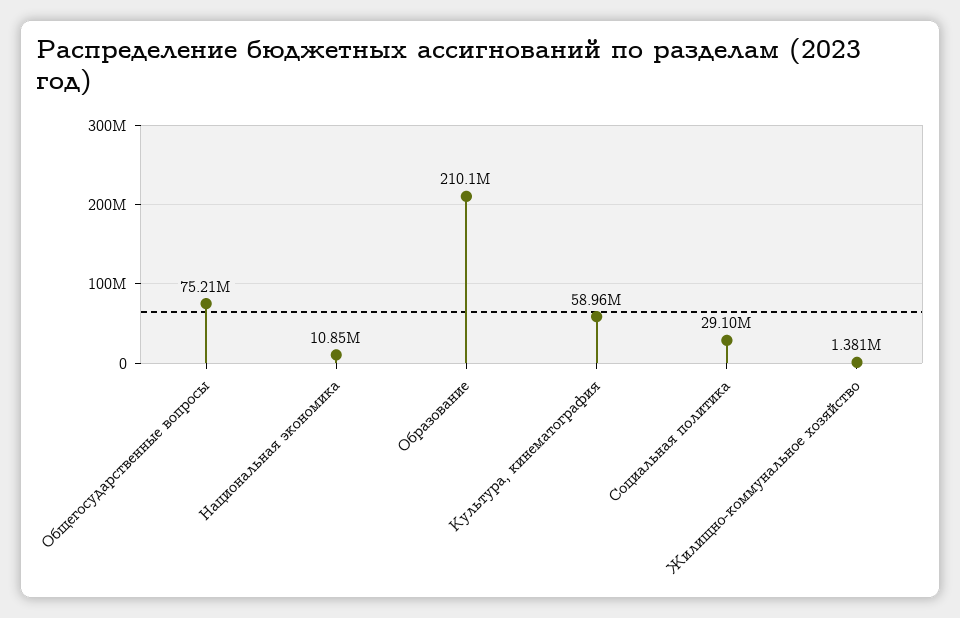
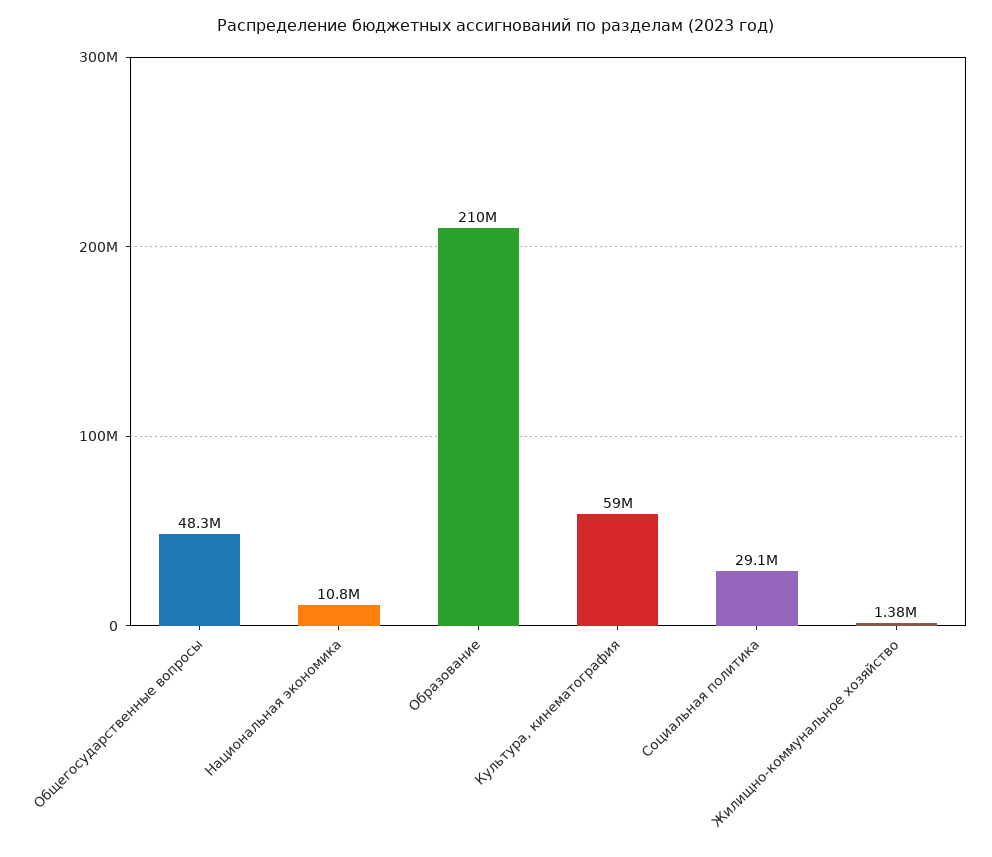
Общегосударственные вопросы: 75210000 -> 48300000

